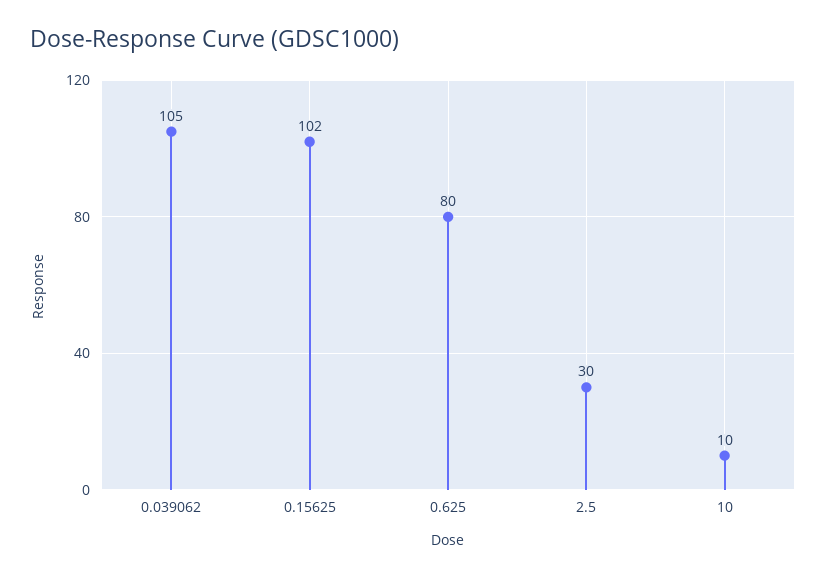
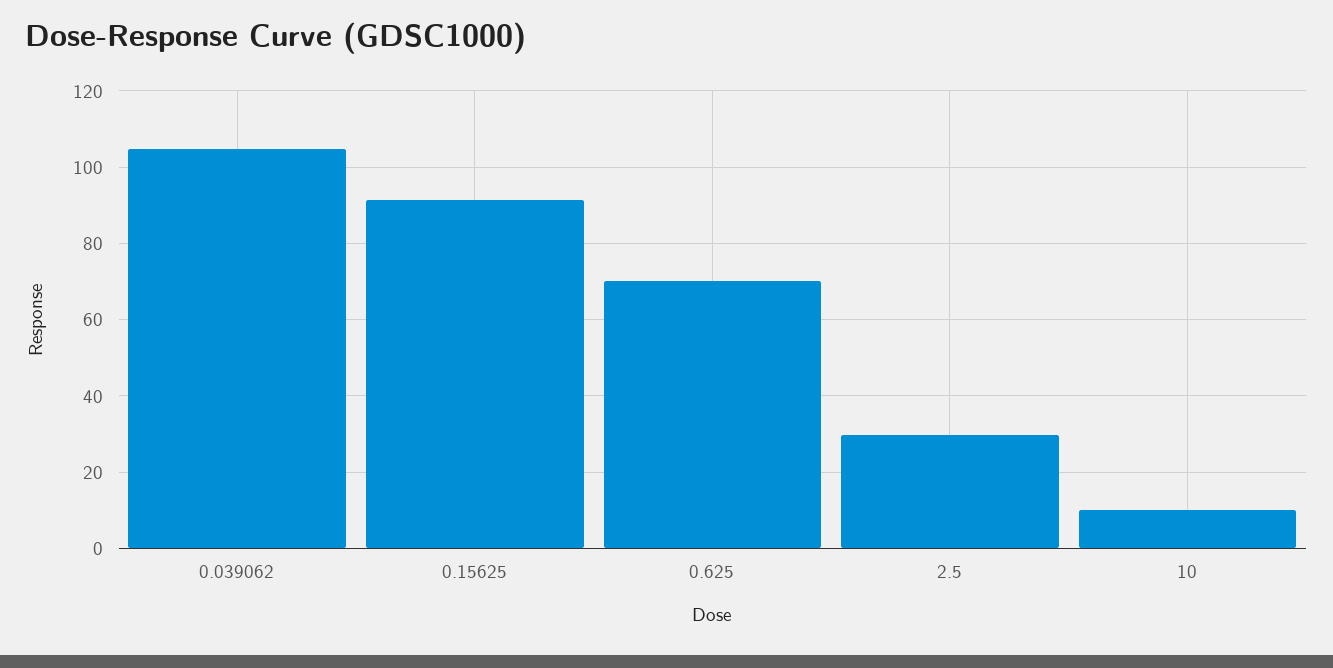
0.15625: 102 -> 92
0.625: 80 -> 70

